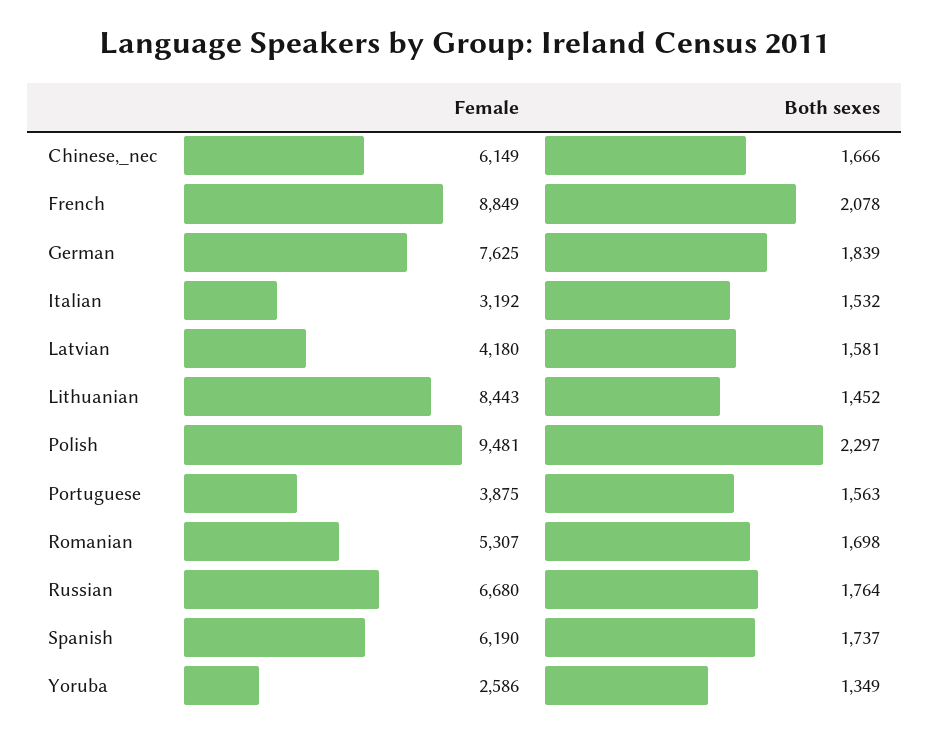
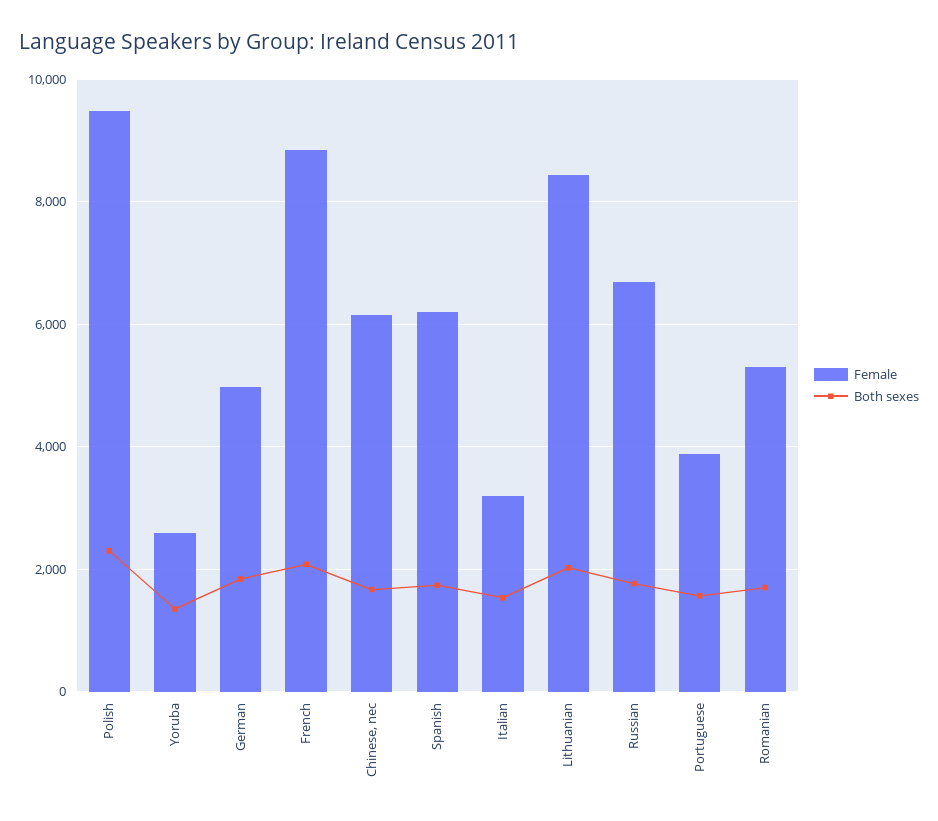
Female, German: 7625 -> 5000
Female, Latvian: 4180 -> none
Both sexes, Latvian: 1581 -> none
Both sexes, Lithuanian: 1452 -> 2000

